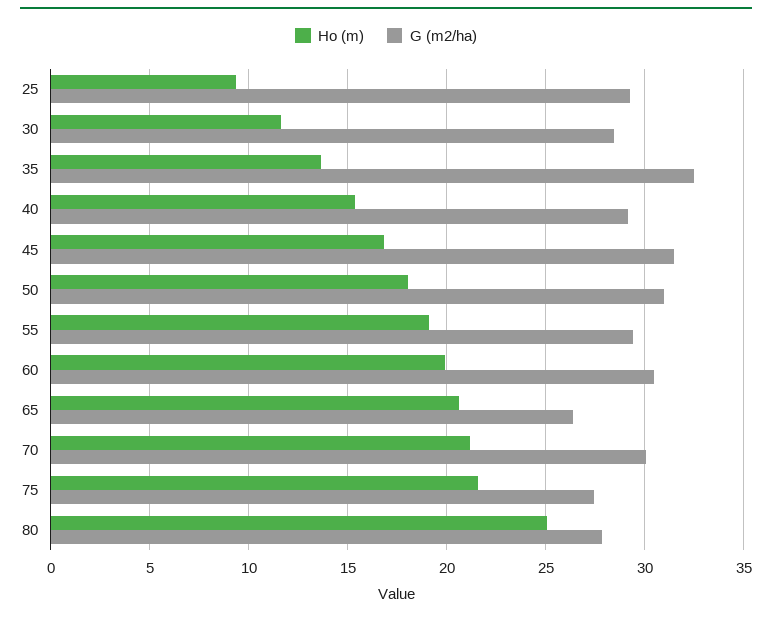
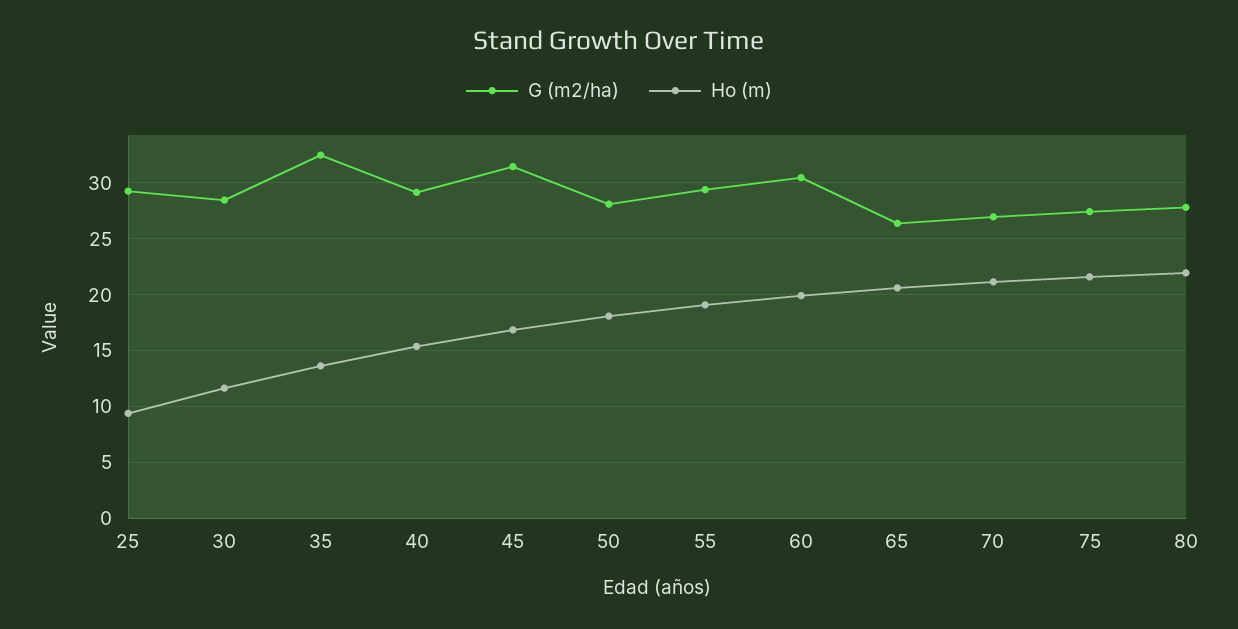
G (m2/ha), 50: 31 -> 28
G (m2/ha), 70: 30 -> 27
Ho (m), 80: 25 -> 22

